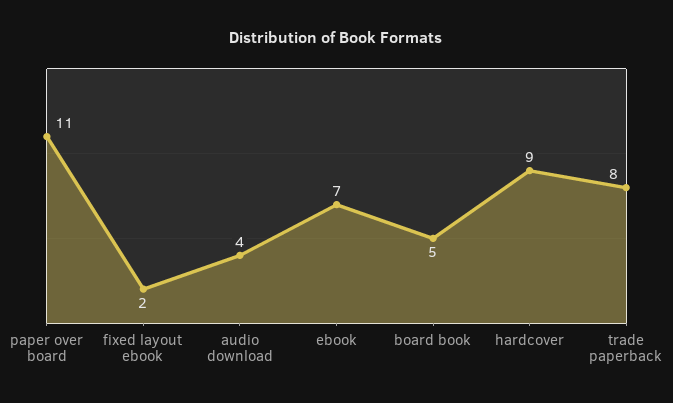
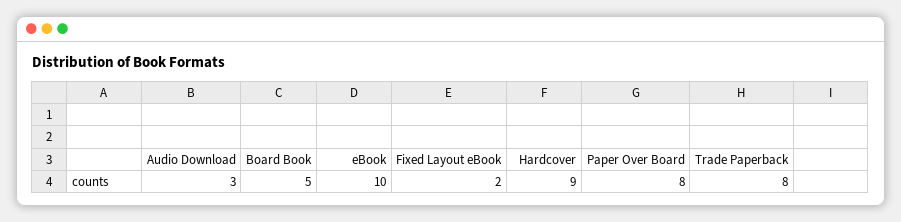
paper over board: 11 -> 8
audio download: 4 -> 3
ebook: 7 -> 10

